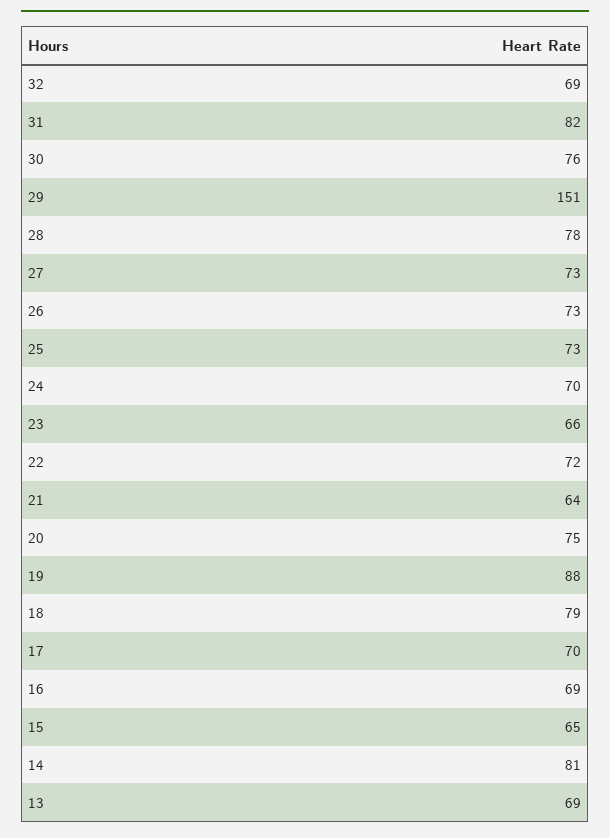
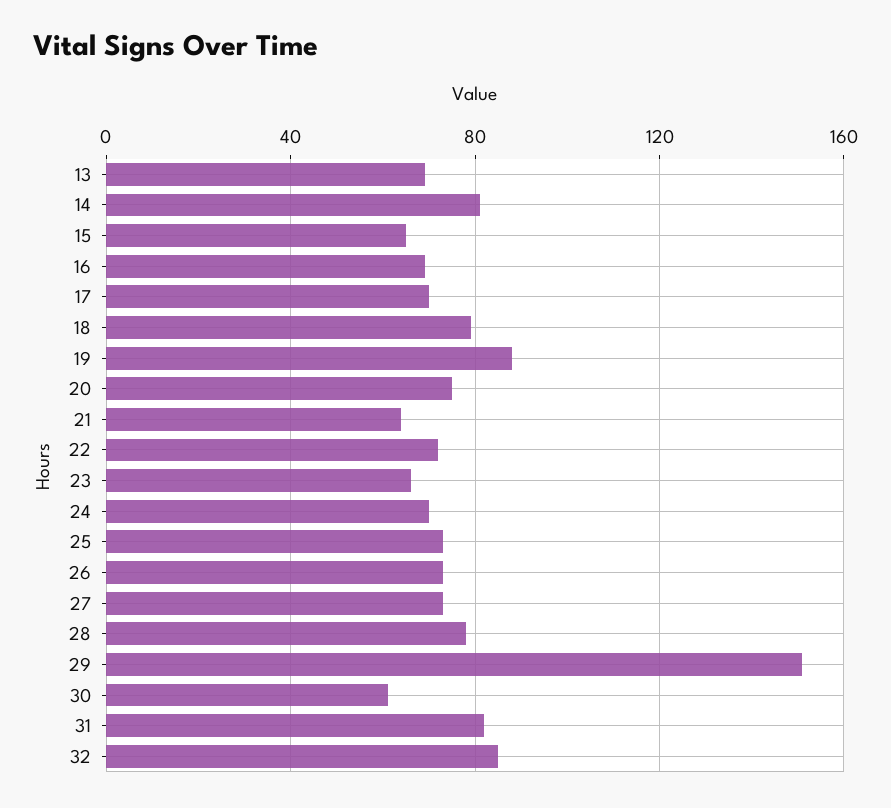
32: 69 -> 85
30: 76 -> 60

